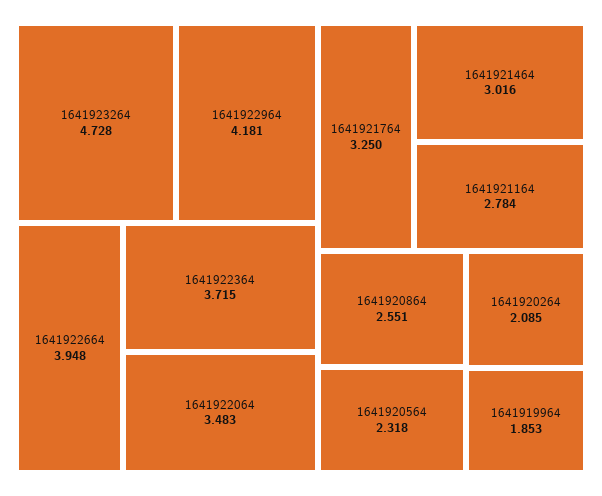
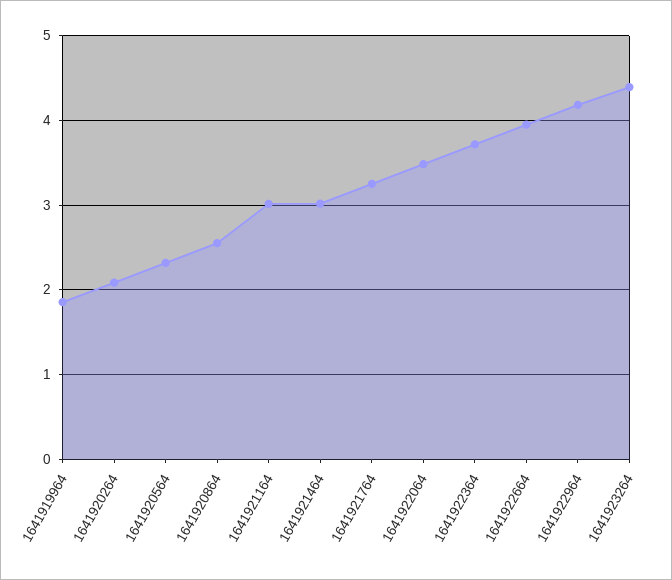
1641923264: 4.728 -> 4.4
1641921164: 2.784 -> 3

